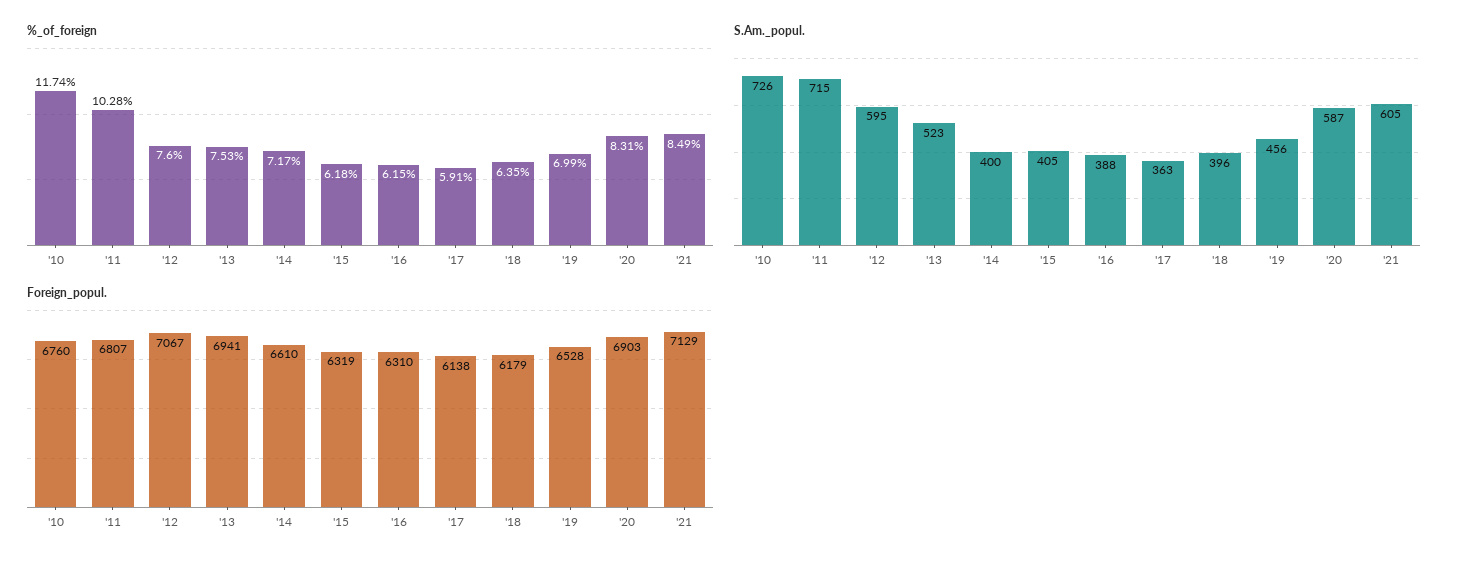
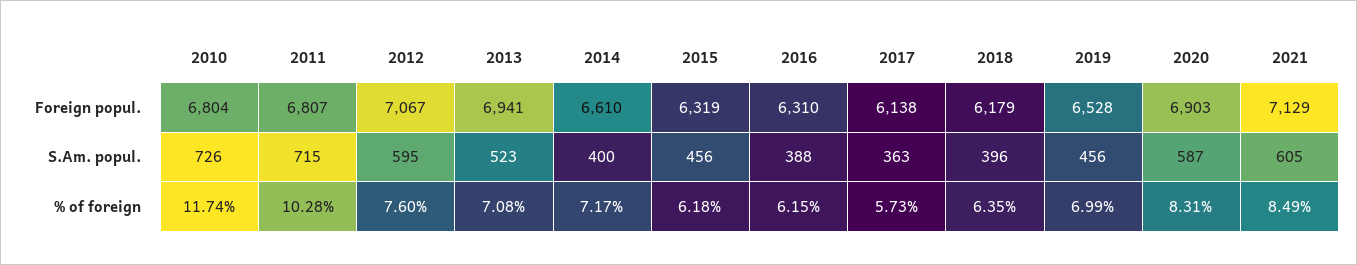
%_of_foreign, '13: 7.53 -> 7.08
%_of_foreign, '17: 5.91 -> 5.73
S.Am._popul., '15: 405 -> 456
Foreign_popul., '10: 6760 -> 6804

